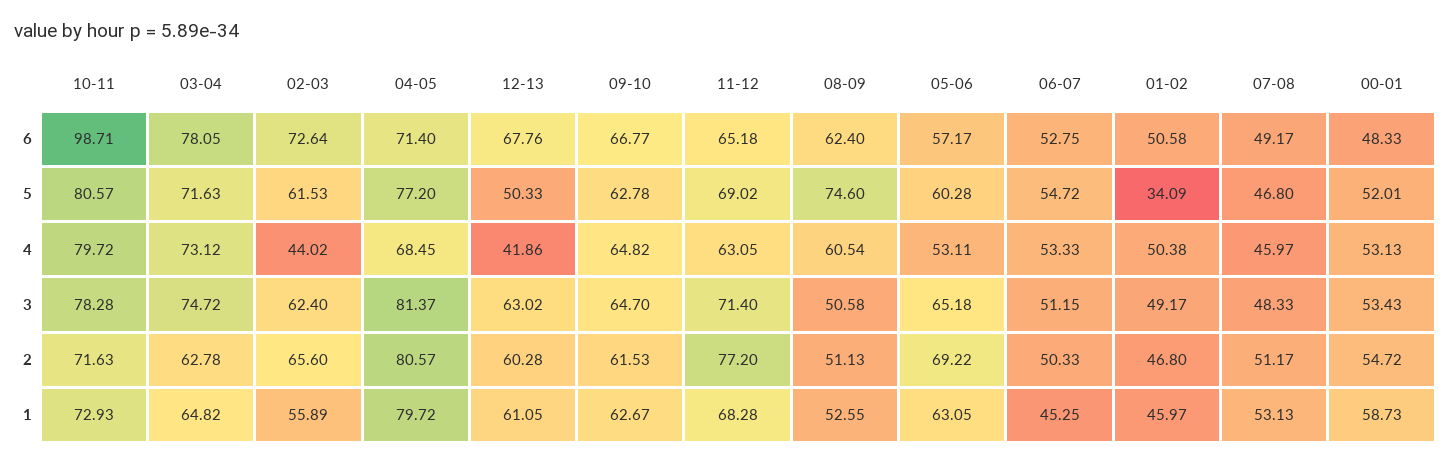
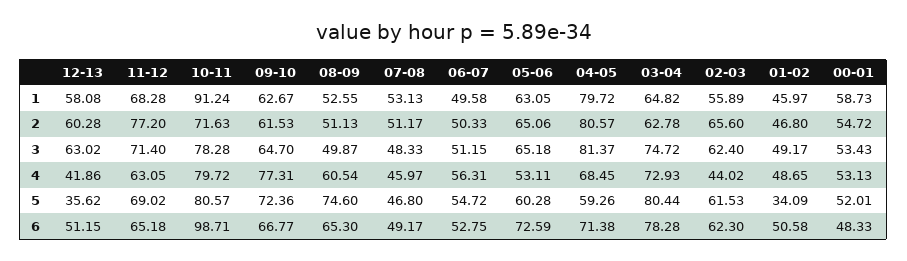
03-04, 6: 78.05 -> 78.28
02-03, 6: 72.64 -> 62.3
04-05, 6: 71.4 -> 71.38
12-13, 6: 67.76 -> 51.15
08-09, 6: 62.4 -> 65.3
05-06, 6: 57.17 -> 72.59
03-04, 5: 71.63 -> 80.44
04-05, 5: 77.2 -> 59.26
12-13, 5: 50.33 -> 35.62
09-10, 5: 62.78 -> 72.36
03-04, 4: 73.12 -> 72.93
09-10, 4: 64.82 -> 77.31
06-07, 4: 53.33 -> 56.31
01-02, 4: 50.38 -> 48.65
08-09, 3: 50.58 -> 49.87
05-06, 2: 69.22 -> 65.06
10-11, 1: 72.93 -> 91.24
12-13, 1: 61.05 -> 58.08
06-07, 1: 45.25 -> 49.58

